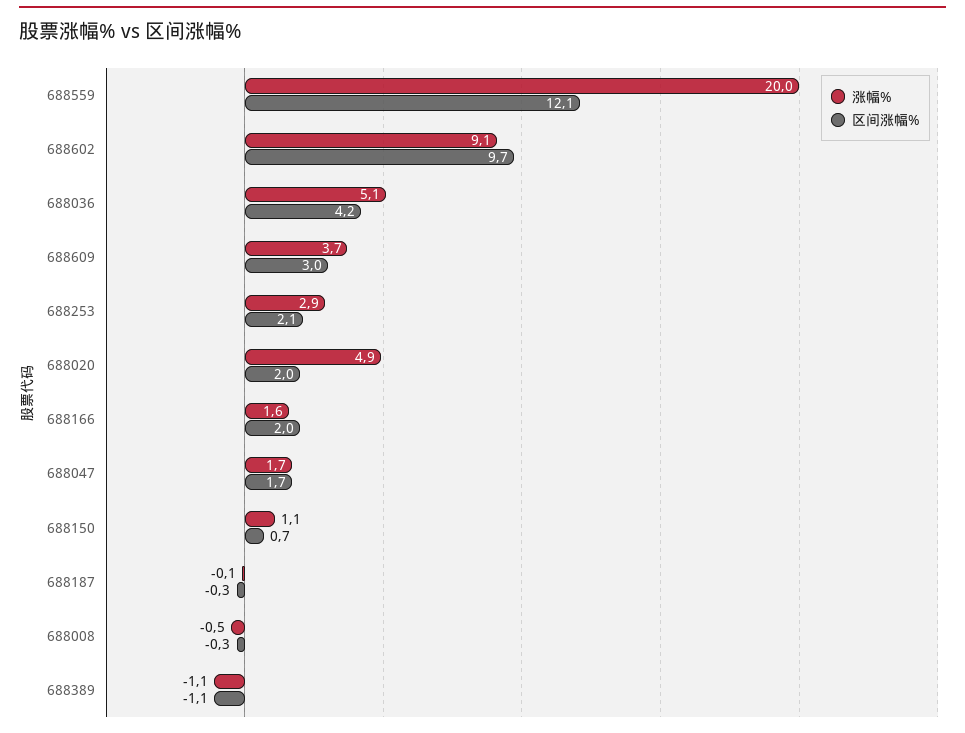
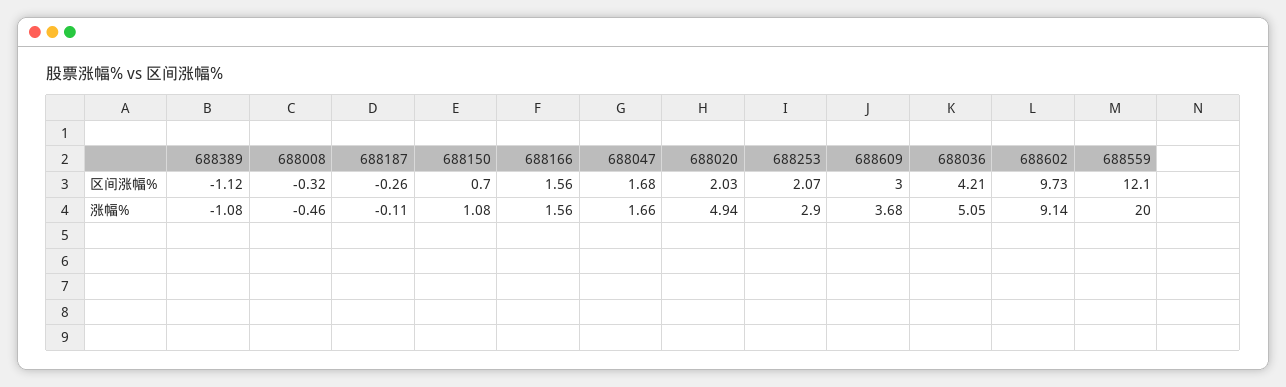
区间涨幅%, 688166: 2 -> 1.56

